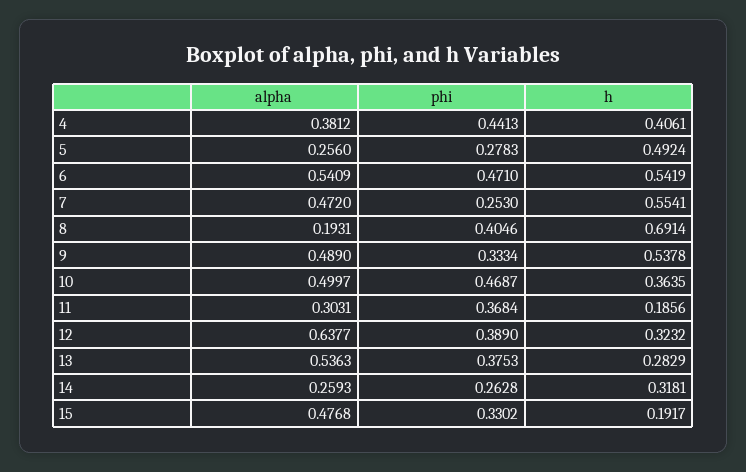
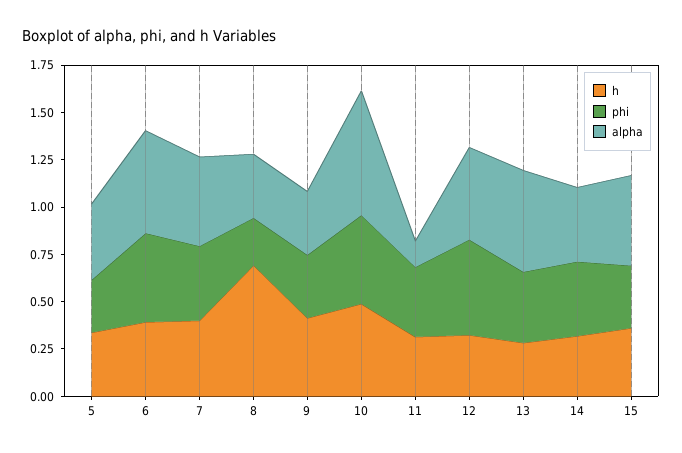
alpha, 4: 0.3812 -> none
phi, 4: 0.4413 -> none
h, 4: 0.4061 -> none
alpha, 5: 0.256 -> 0.4
h, 5: 0.4924 -> 0.35
h, 6: 0.5419 -> 0.4
phi, 7: 0.253 -> 0.4
h, 7: 0.5541 -> 0.4
alpha, 8: 0.1931 -> 0.35
phi, 8: 0.4046 -> 0.25
alpha, 9: 0.489 -> 0.35
h, 9: 0.5378 -> 0.4
alpha, 10: 0.4997 -> 0.65
h, 10: 0.3635 -> 0.5
alpha, 11: 0.3031 -> 0.15
h, 11: 0.1856 -> 0.3
alpha, 12: 0.6377 -> 0.5
phi, 12: 0.389 -> 0.5
alpha, 14: 0.2593 -> 0.4
phi, 14: 0.2628 -> 0.4
h, 15: 0.1917 -> 0.35

